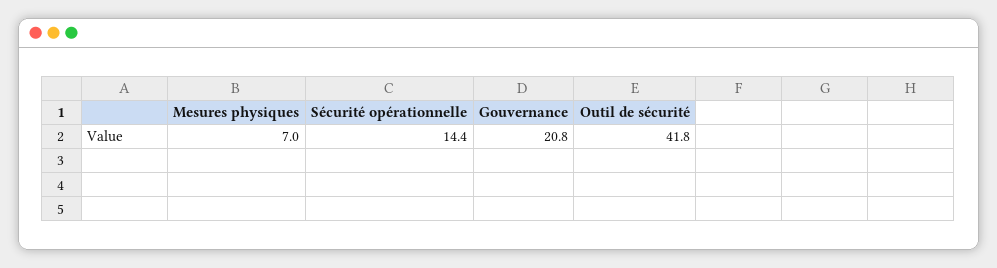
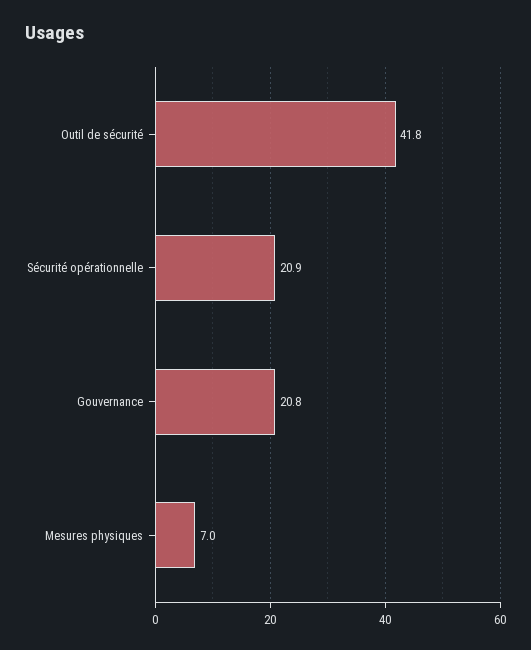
Sécurité opérationnelle: 14.4 -> 20.9

